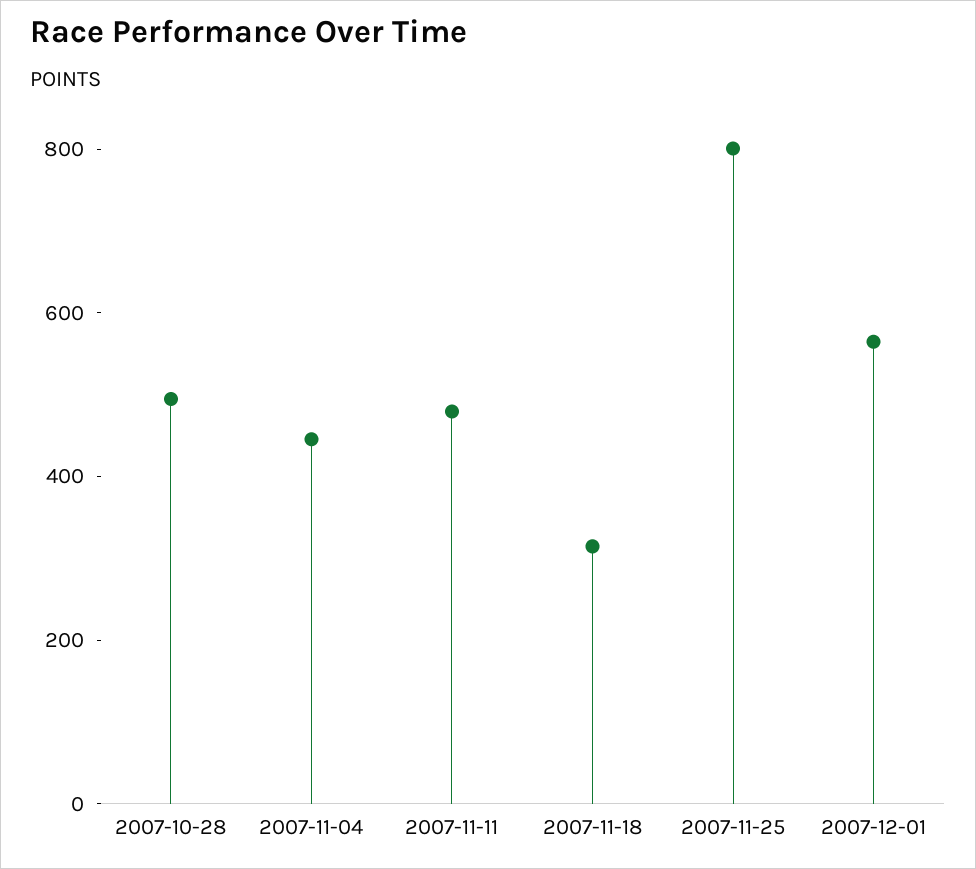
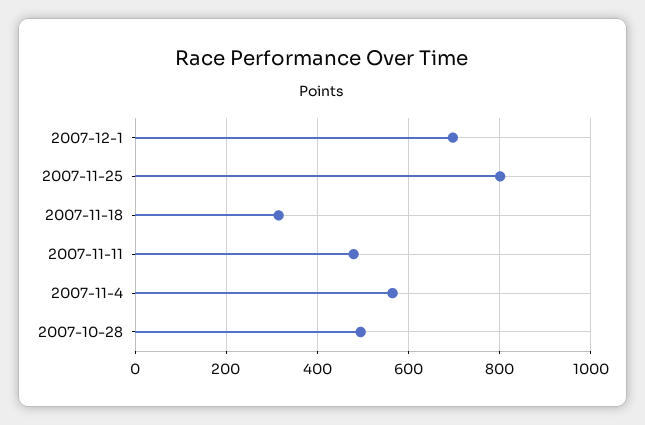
2007-11-04: 450 -> 560
2007-12-01: 550 -> 700

